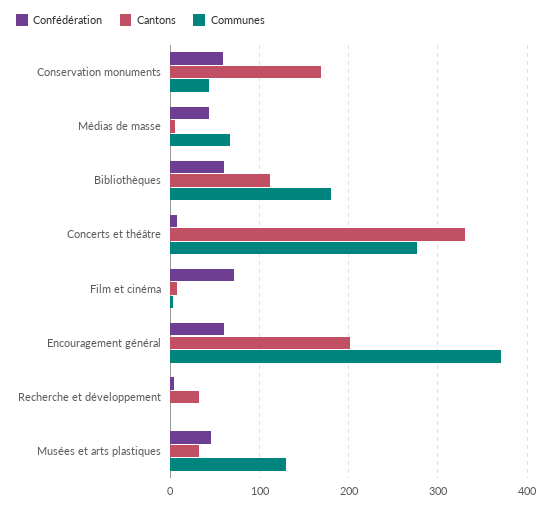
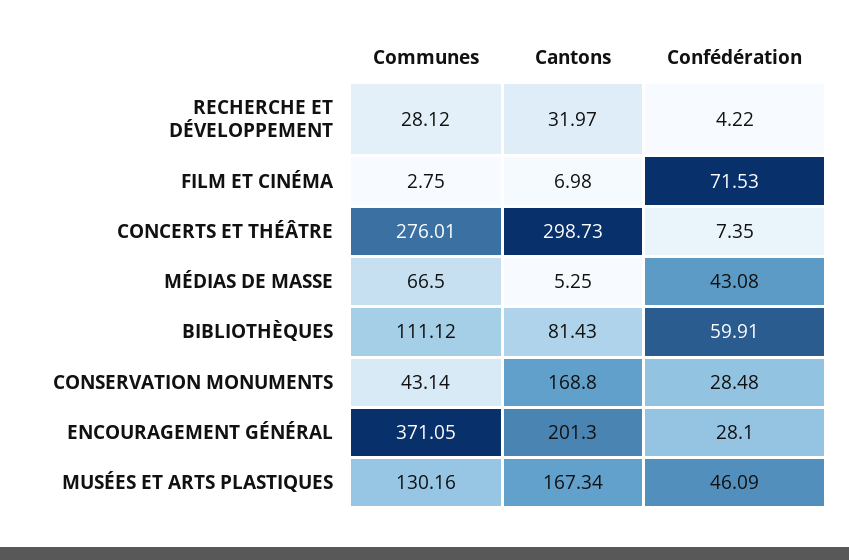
Confédération, Conservation monuments: 60 -> 28.48
Cantons, Bibliothèques: 110 -> 81.43
Communes, Bibliothèques: 180 -> 111.12
Cantons, Concerts et théâtre: 330 -> 298.73
Confédération, Encouragement général: 60 -> 28.1
Communes, Recherche et développement: 0 -> 28.12
Cantons, Musées et arts plastiques: 30 -> 167.34

